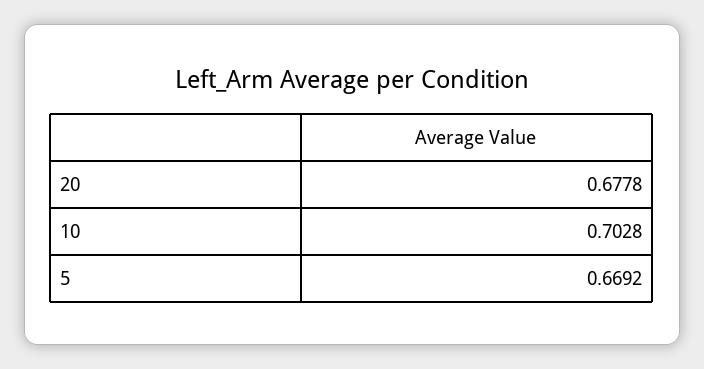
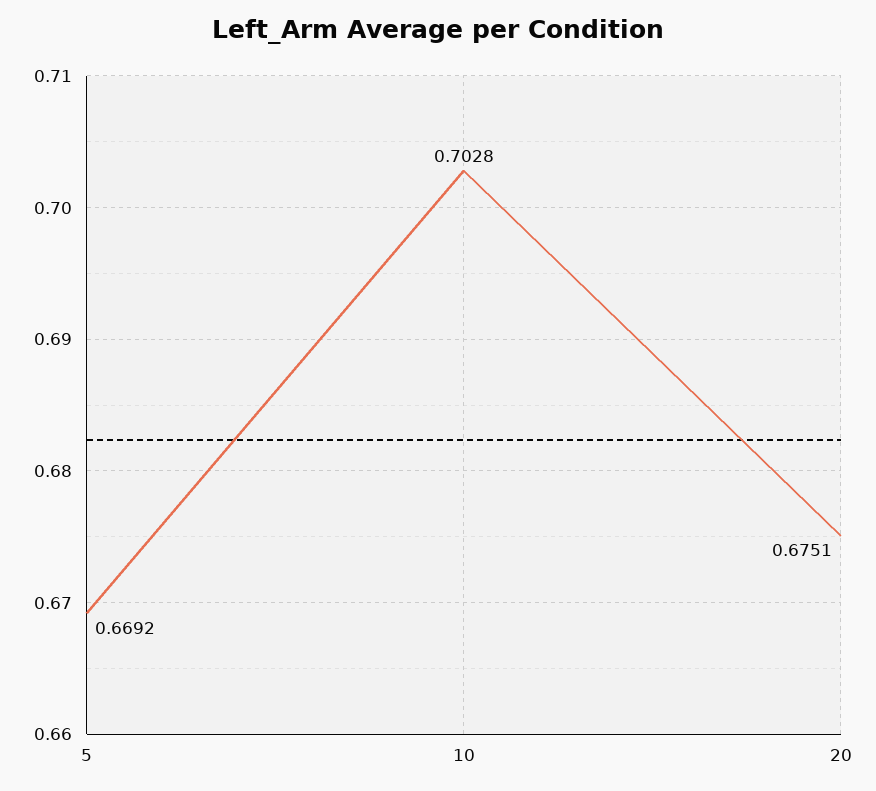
20: 0.6778 -> 0.6751

